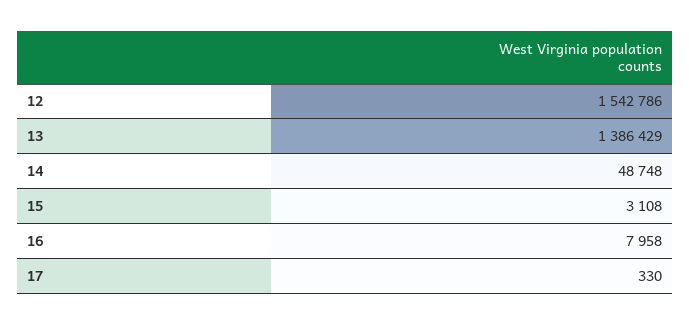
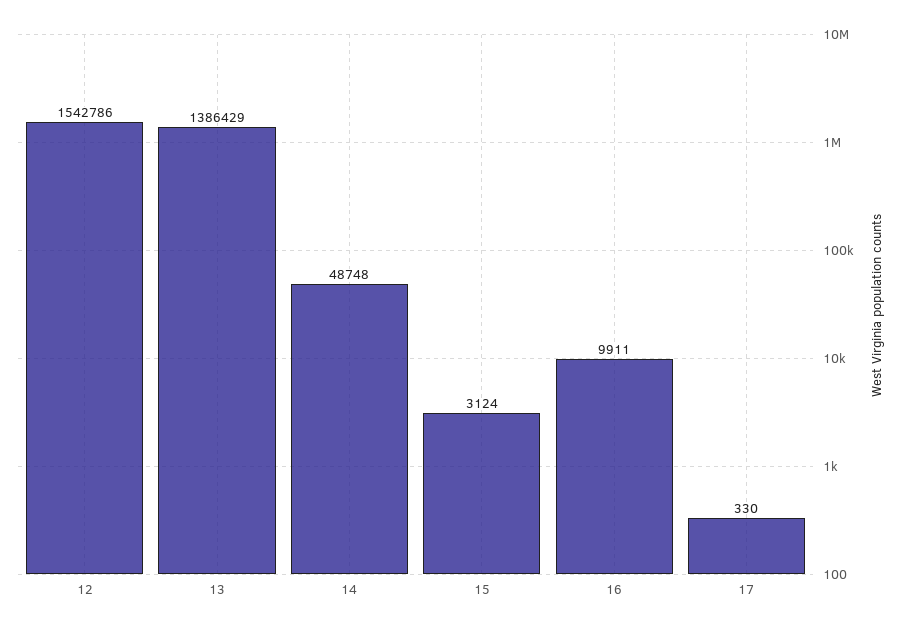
15: 3108 -> 3124
16: 7958 -> 9911

